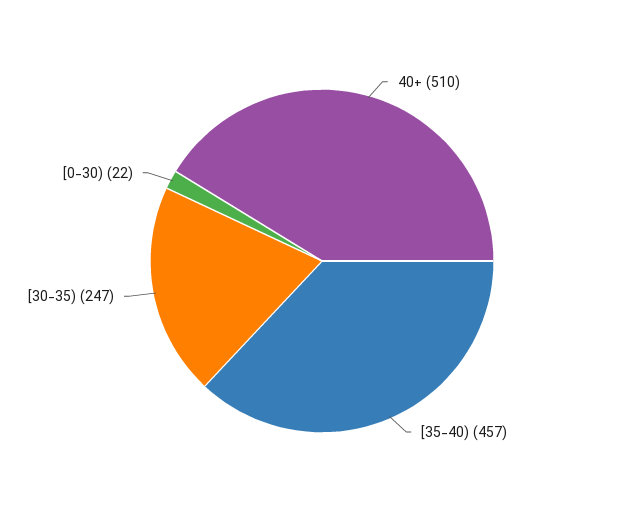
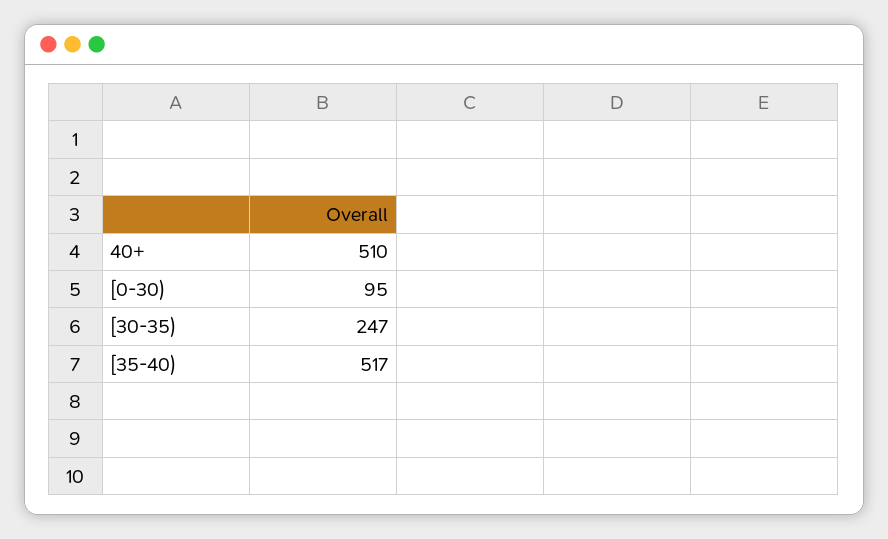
[35-40): 457 -> 517
[0-30): 22 -> 95

